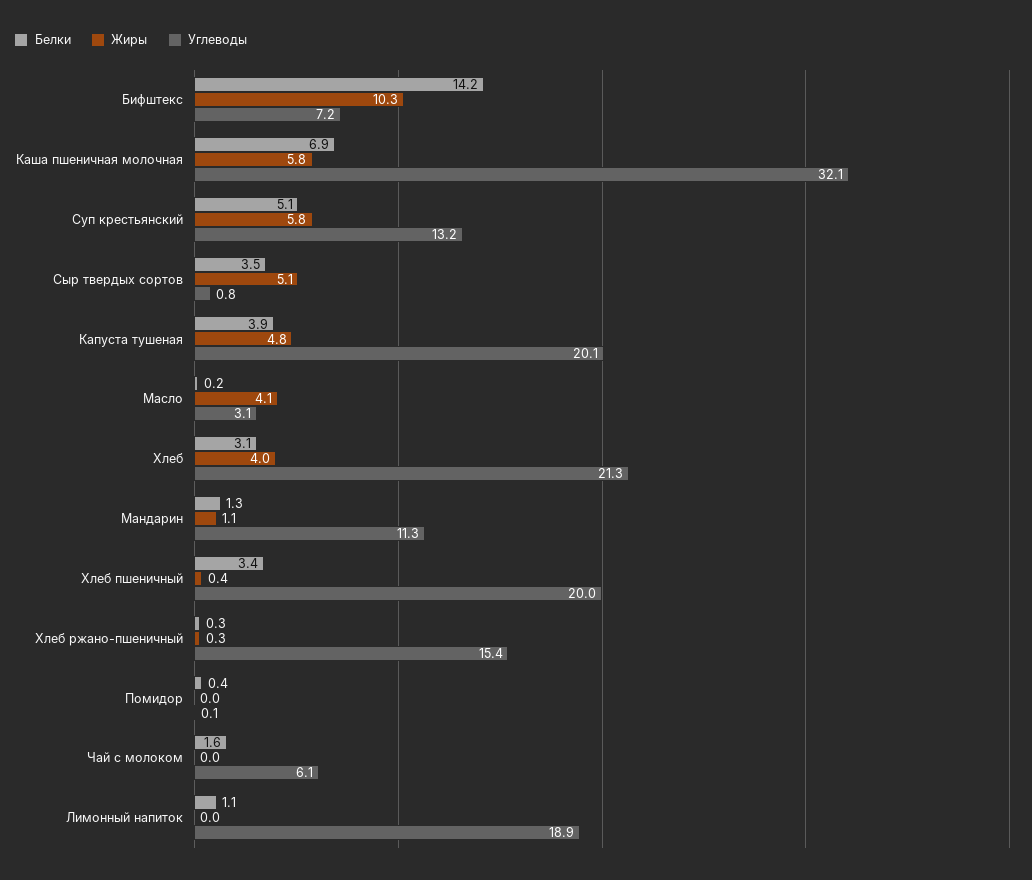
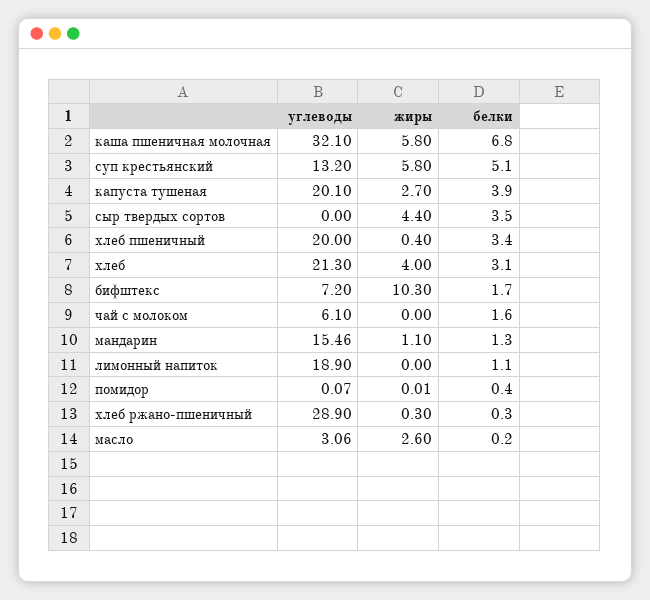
Белки, Бифштекс: 14.2 -> 1.7
Белки, Каша пшеничная молочная: 6.9 -> 6.8
Жиры, Сыр твердых сортов: 5.1 -> 4.4
Углеводы, Сыр твердых сортов: 0.8 -> 0
Жиры, Капуста тушеная: 4.8 -> 2.7
Жиры, Масло: 4.1 -> 2.6
Углеводы, Мандарин: 11.3 -> 15.46
Углеводы, Хлеб ржано-пшеничный: 15.4 -> 28.9

